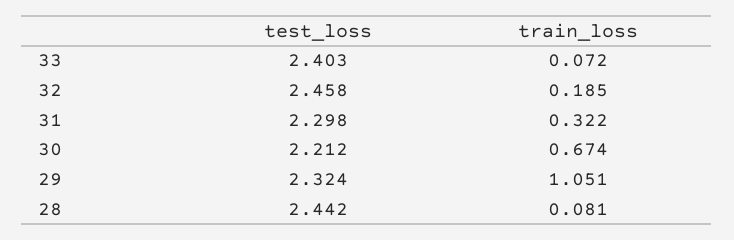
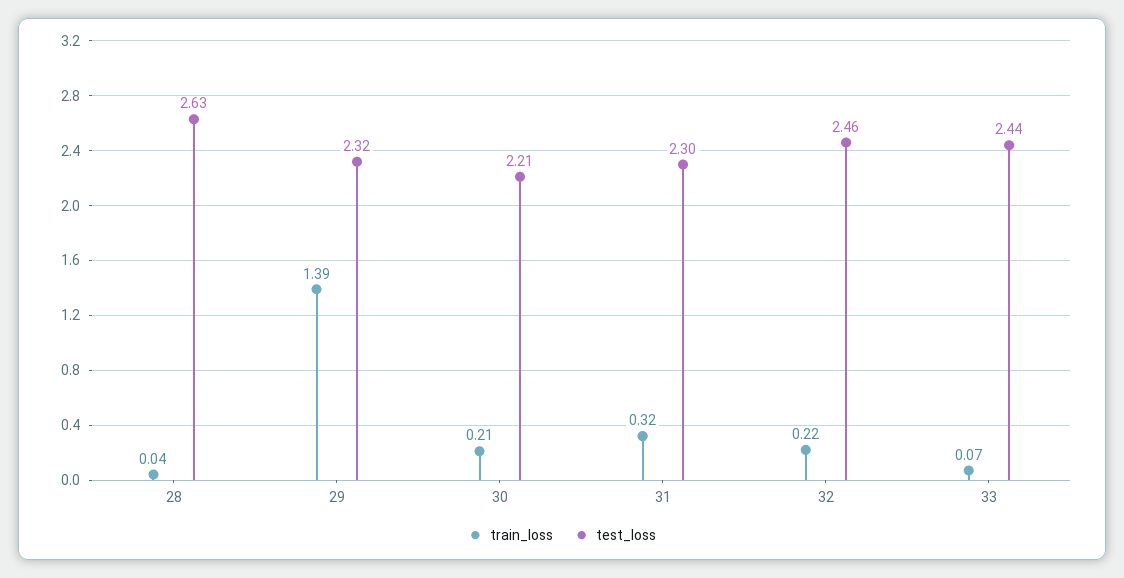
test_loss, 33: 2.403 -> 2.44
train_loss, 32: 0.185 -> 0.22
train_loss, 30: 0.674 -> 0.21
train_loss, 29: 1.051 -> 1.39
test_loss, 28: 2.442 -> 2.63
train_loss, 28: 0.081 -> 0.04

